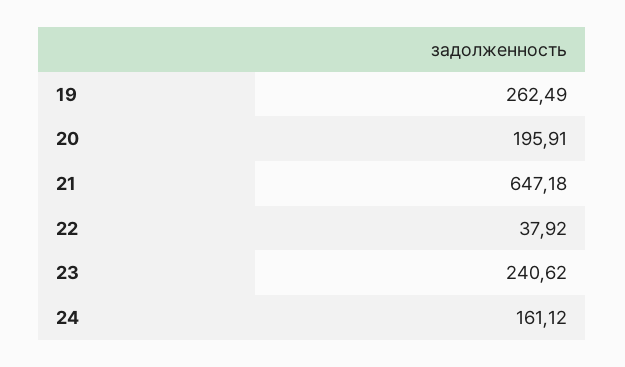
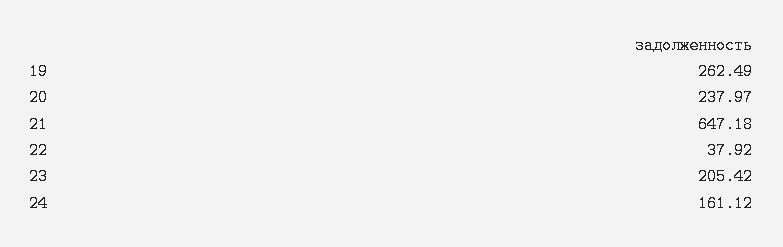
20: 195.91 -> 237.97
23: 240.62 -> 205.42

